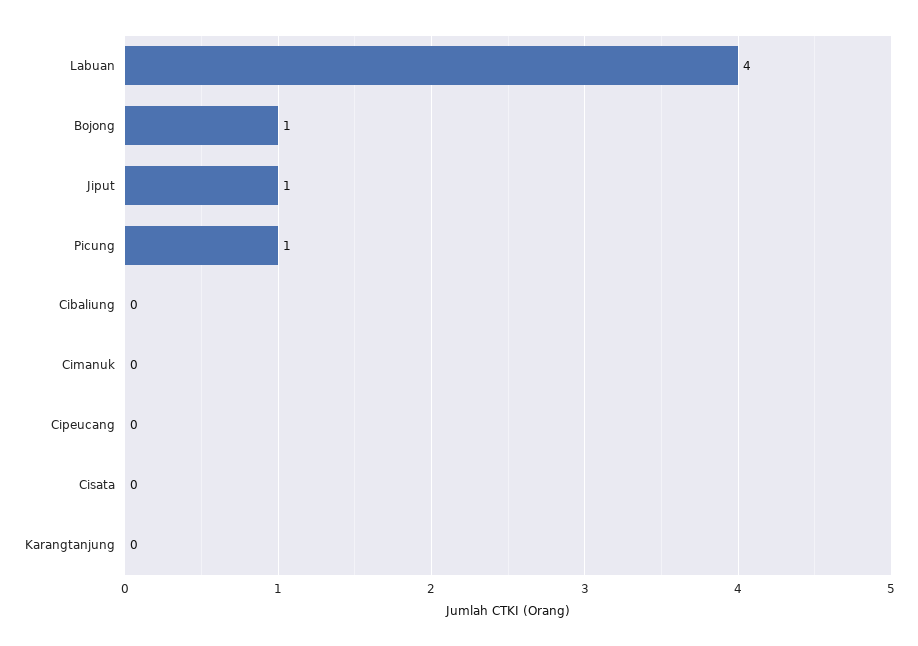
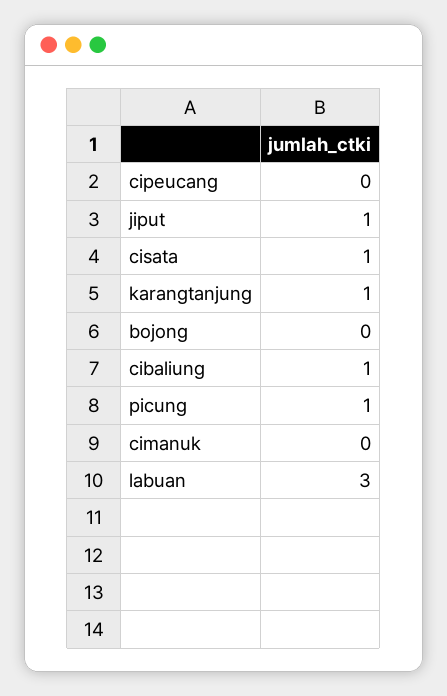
Labuan: 4 -> 3
Bojong: 1 -> 0
Cibaliung: 0 -> 1
Cisata: 0 -> 1
Karangtanjung: 0 -> 1

